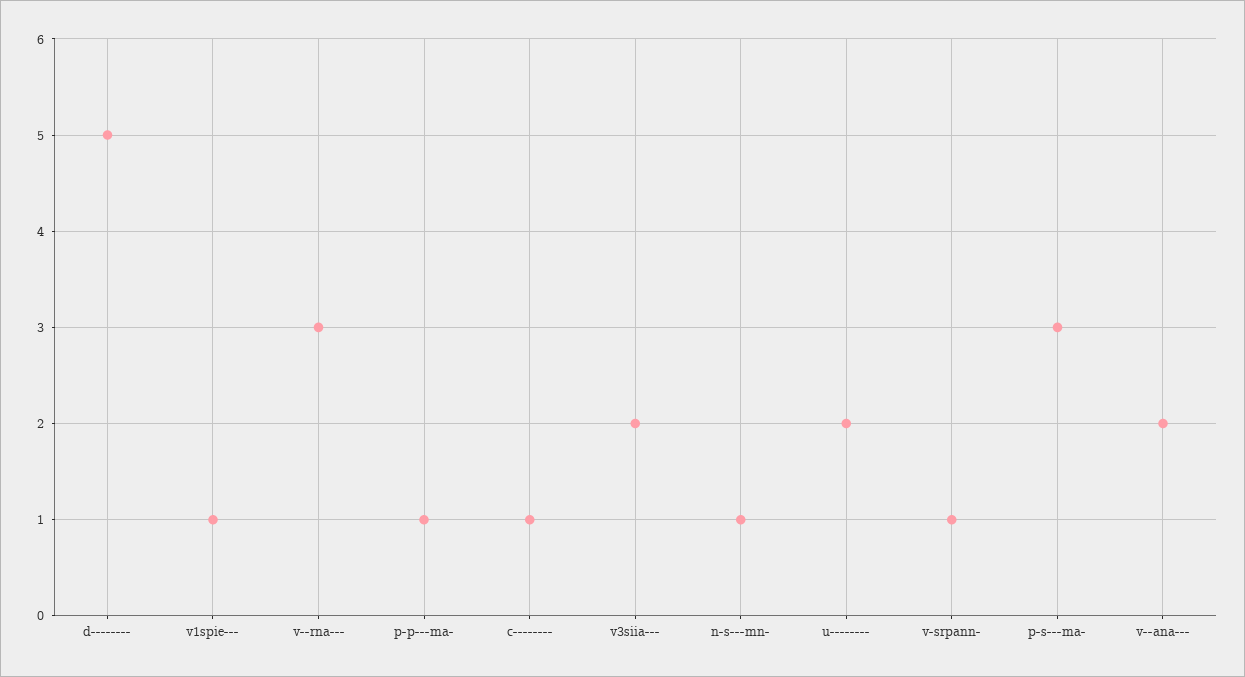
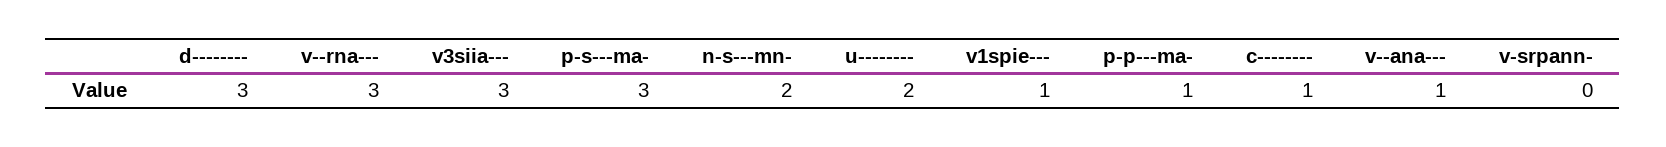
d--------: 5 -> 3
v3siia---: 2 -> 3
n-s---mn-: 1 -> 2
v-srpann-: 1 -> 0
v--ana---: 2 -> 1

